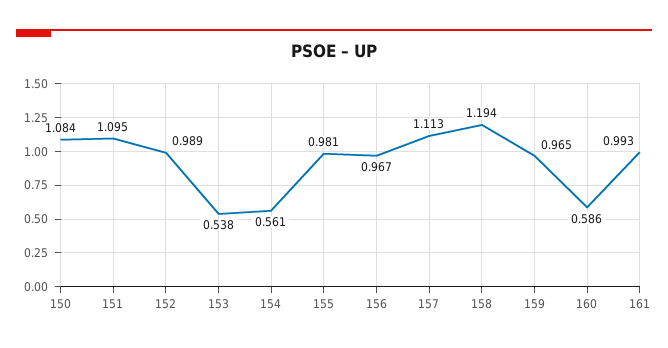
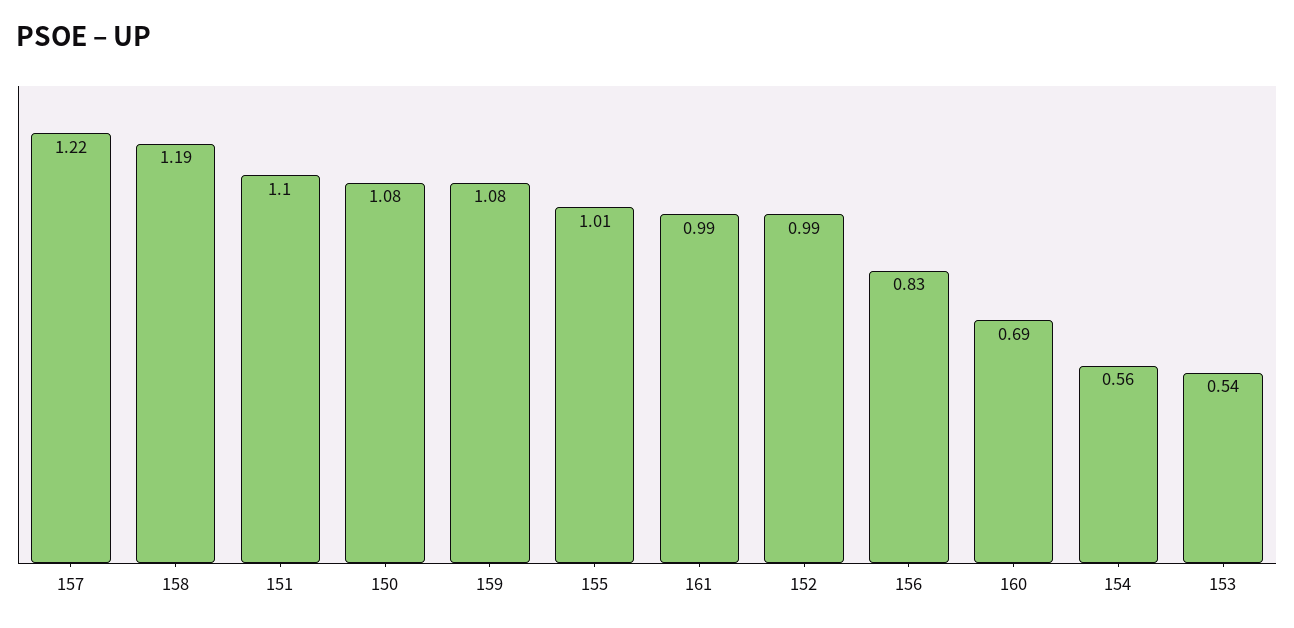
155: 0.981 -> 1.01
156: 0.967 -> 0.83
157: 1.113 -> 1.22
159: 0.965 -> 1.08
160: 0.586 -> 0.69

